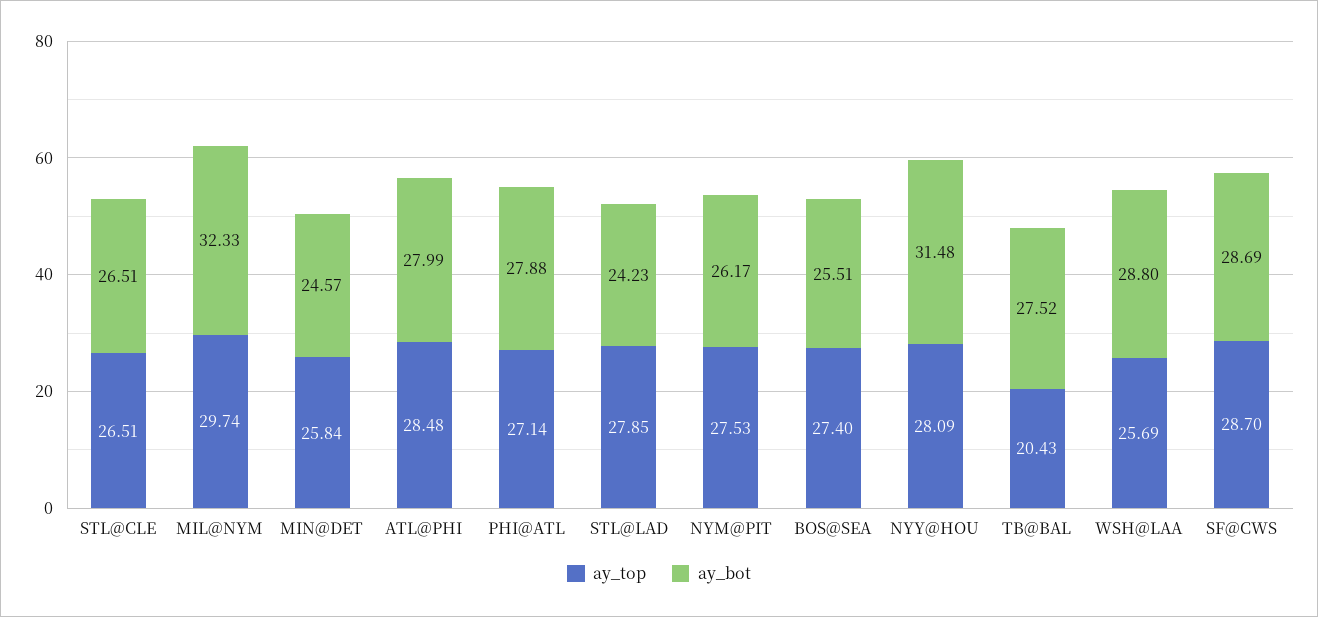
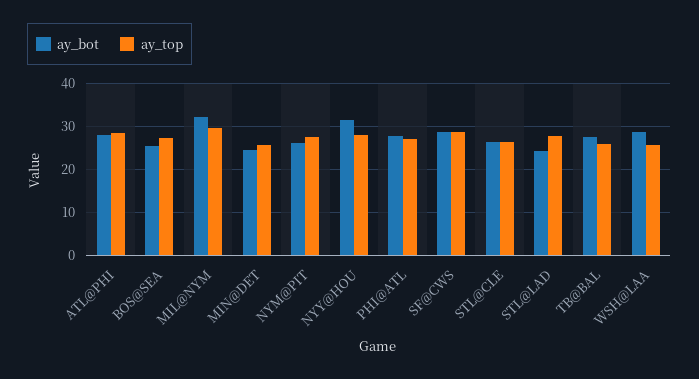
ay_top, TB@BAL: 20.43 -> 26

